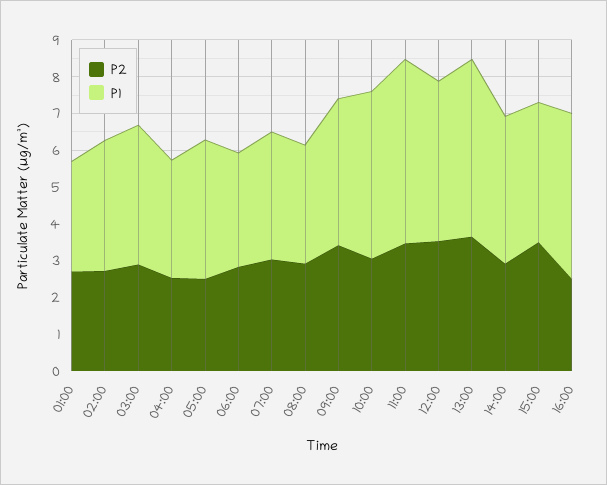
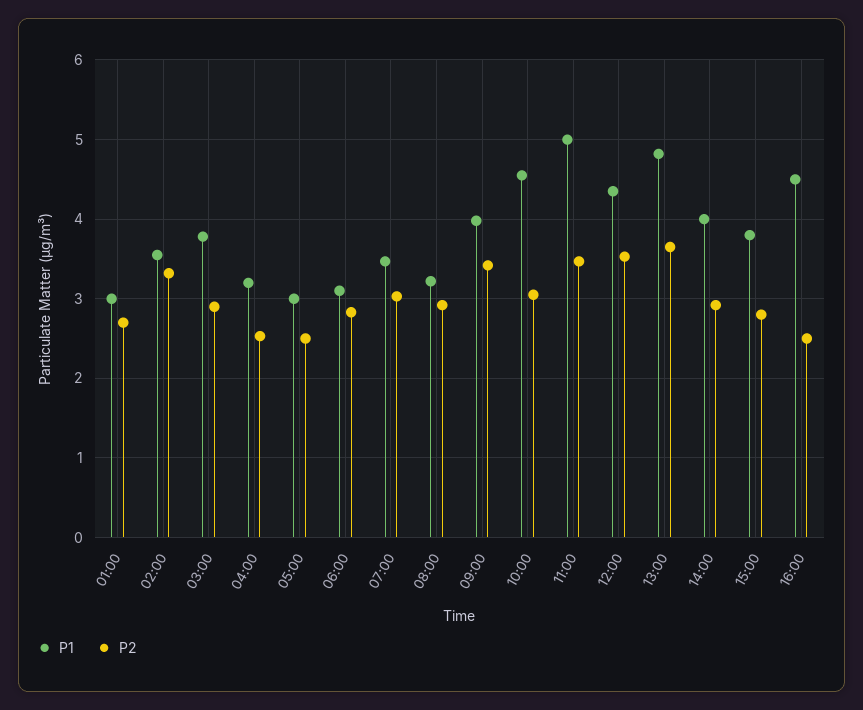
P2, 02:00: 2.75 -> 3.3
P1, 05:00: 3.75 -> 3
P2, 15:00: 3.5 -> 2.8

